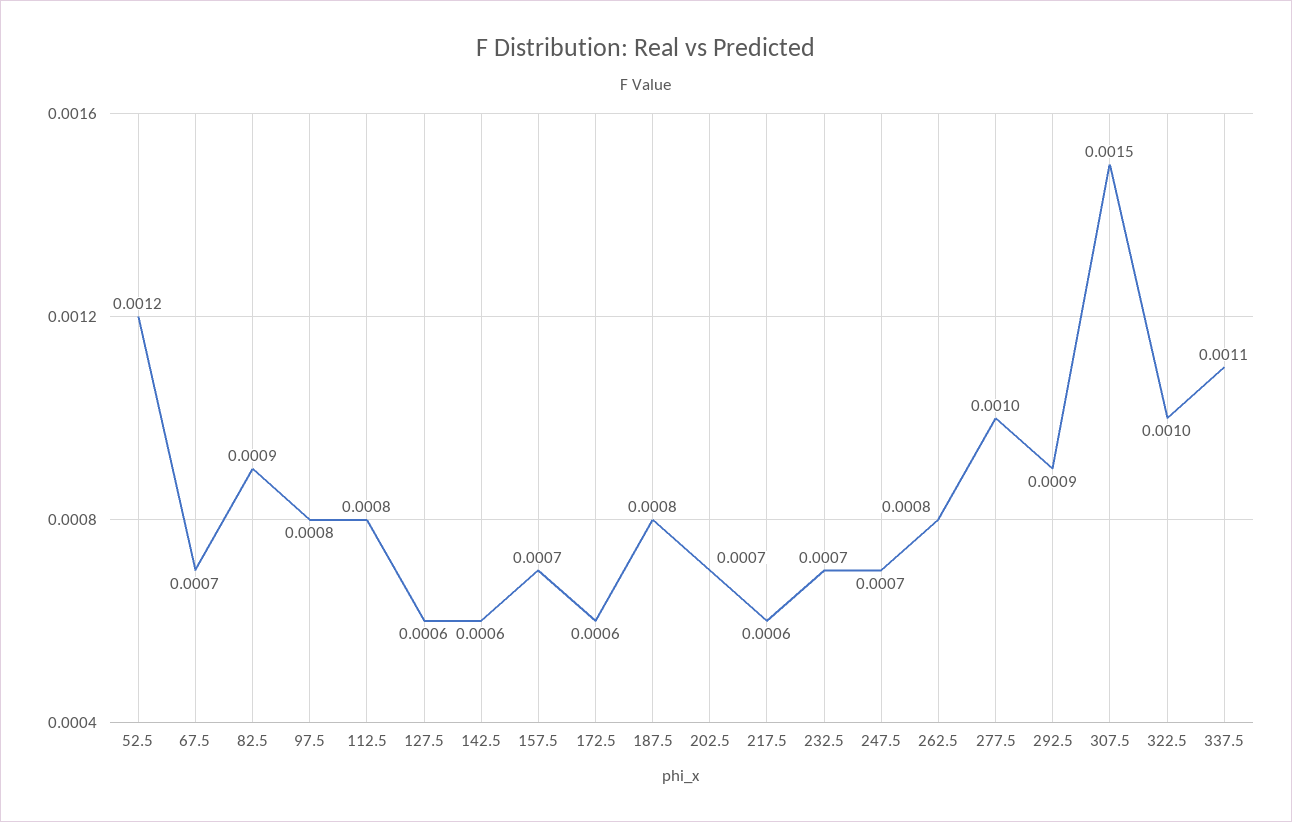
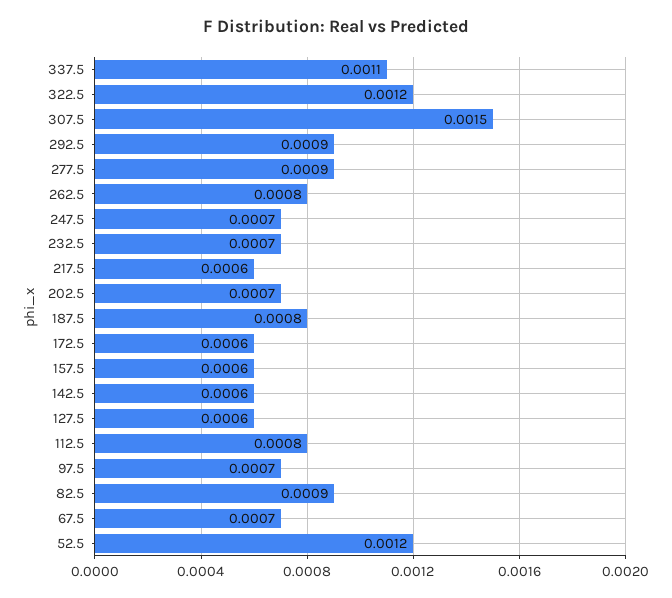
97.5: 0.0008 -> 0.0007
157.5: 0.0007 -> 0.0006
277.5: 0.001 -> 0.0009
322.5: 0.001 -> 0.0012

